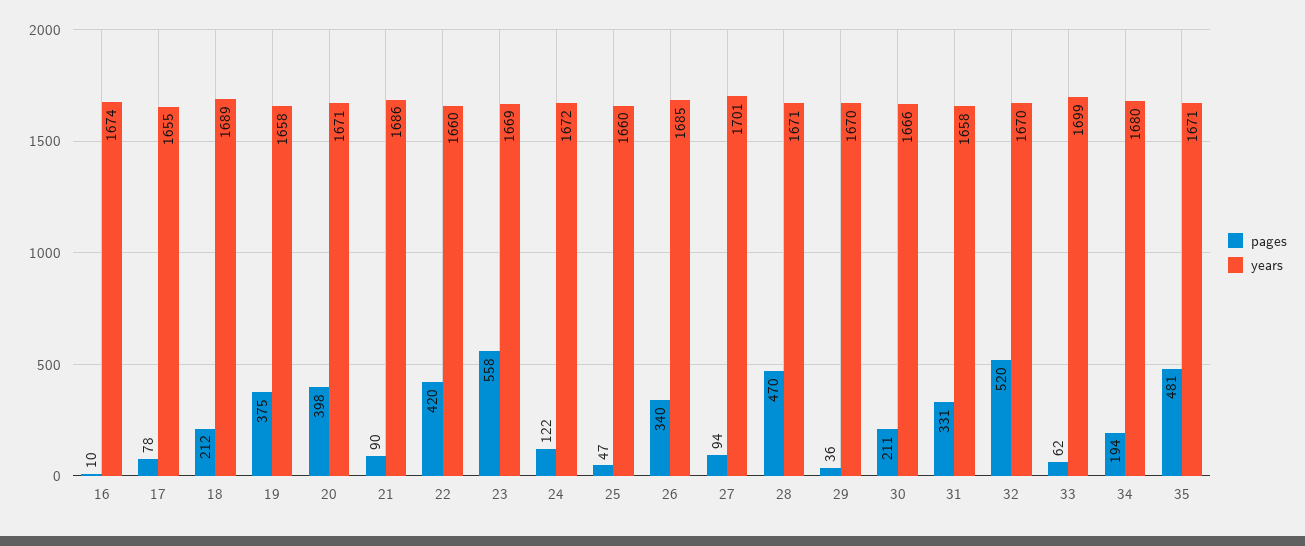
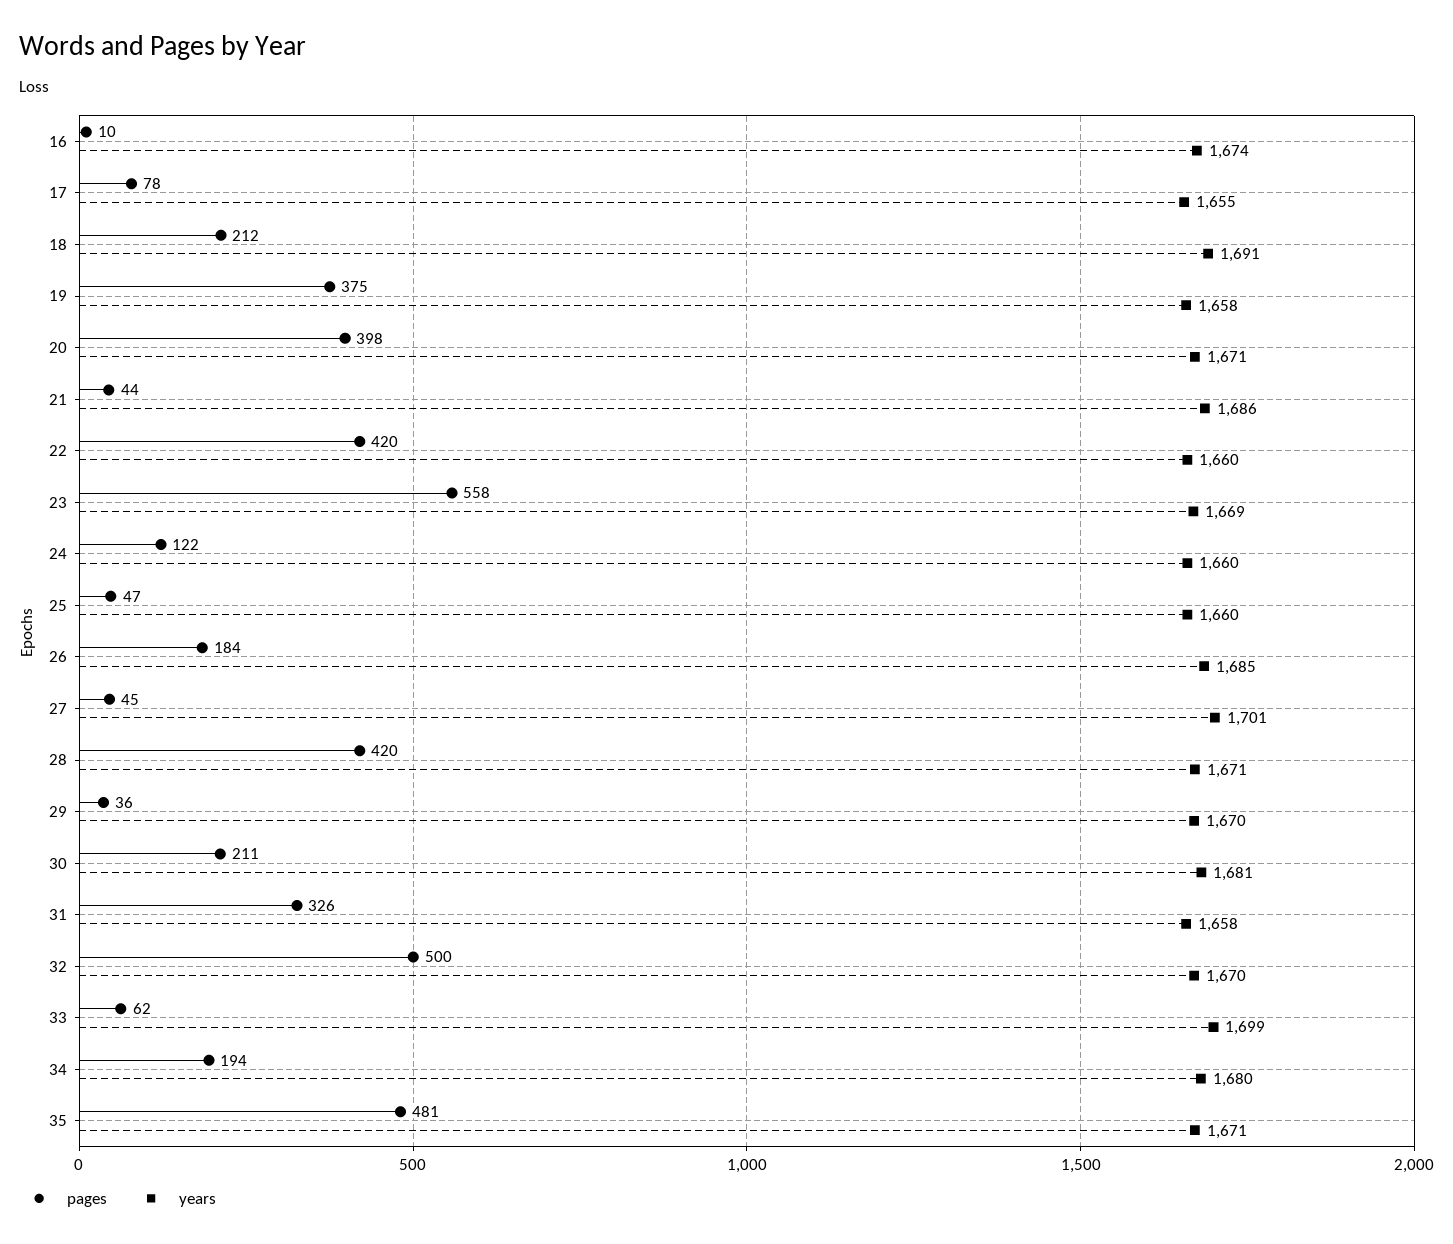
years, 18: 1689 -> 1691
pages, 21: 90 -> 44
years, 24: 1672 -> 1660
pages, 26: 340 -> 184
pages, 27: 94 -> 45
pages, 28: 470 -> 420
years, 30: 1666 -> 1681
pages, 31: 331 -> 326
pages, 32: 520 -> 500

